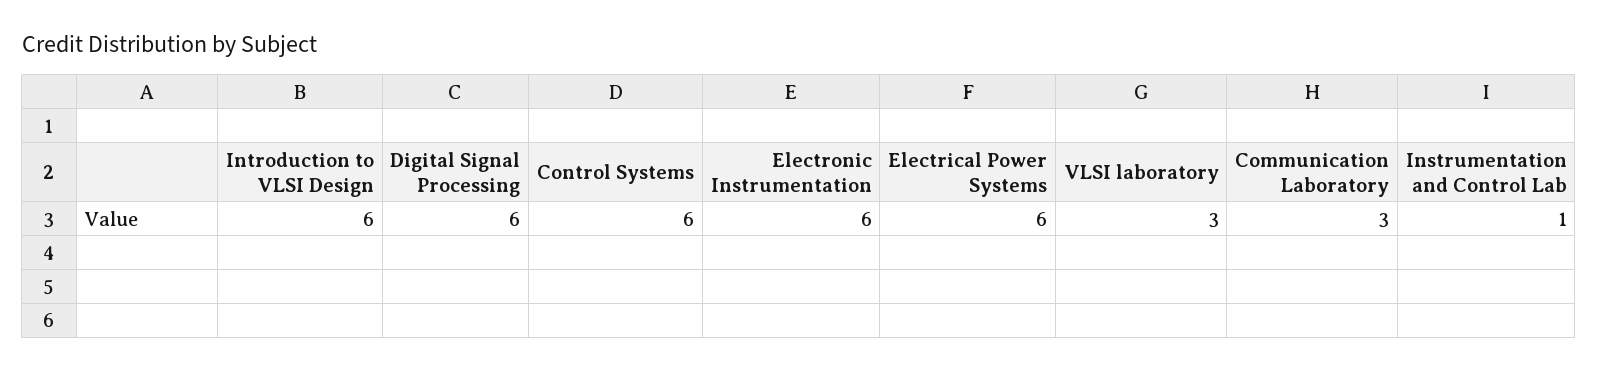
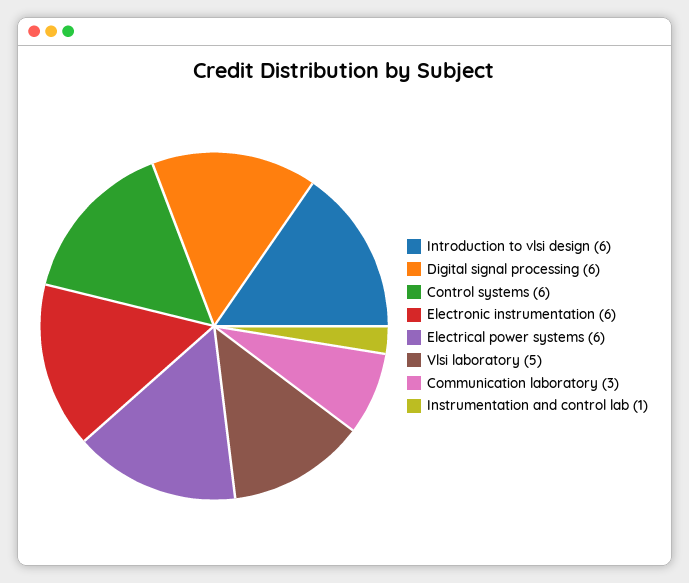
VLSI laboratory: 3 -> 5

